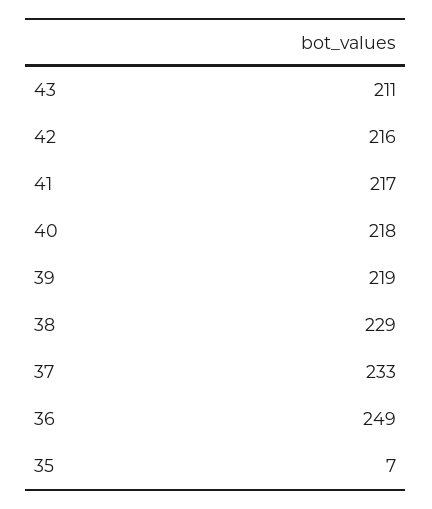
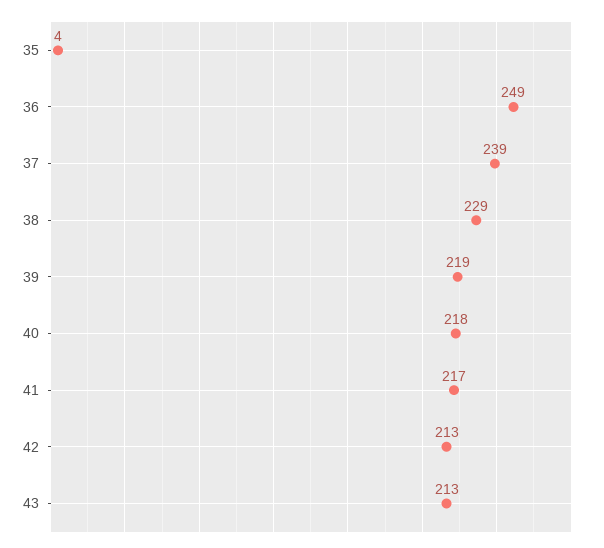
43: 211 -> 213
42: 216 -> 213
37: 233 -> 239
35: 7 -> 4

